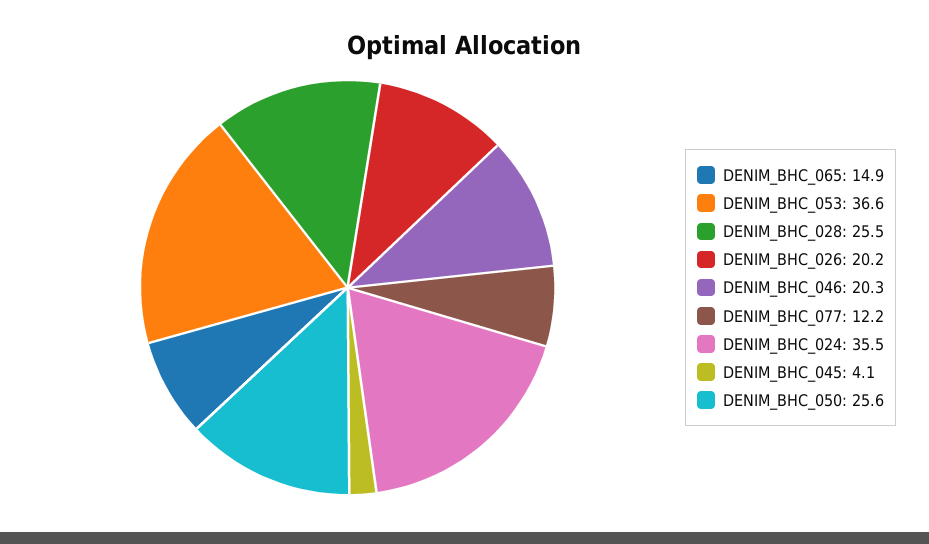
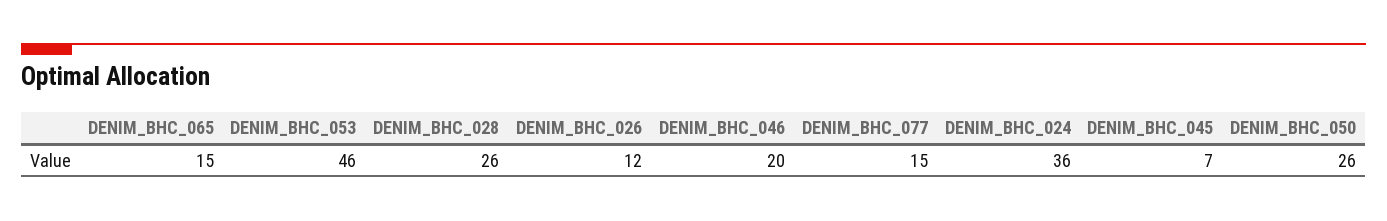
DENIM_BHC_053: 36.6 -> 46
DENIM_BHC_026: 20.2 -> 12
DENIM_BHC_077: 12.2 -> 15
DENIM_BHC_045: 4.1 -> 7

